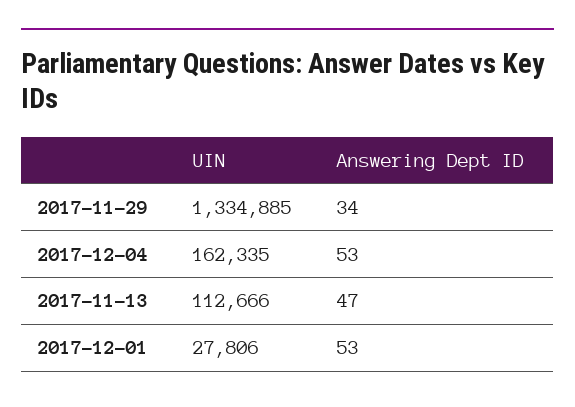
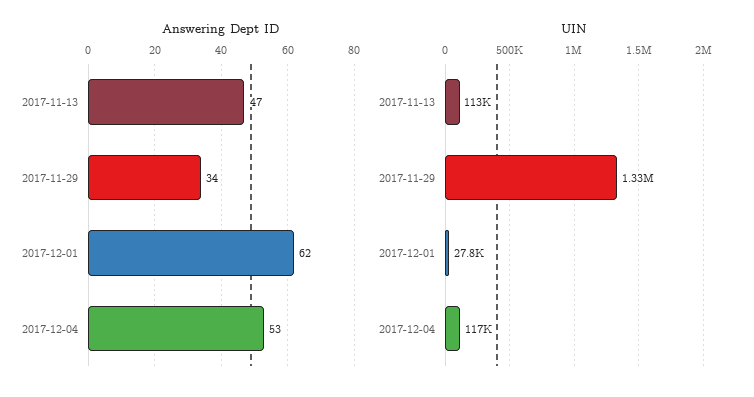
UIN, 2017-12-04: 162335 -> 117000
Answering Dept ID, 2017-12-01: 53 -> 62

